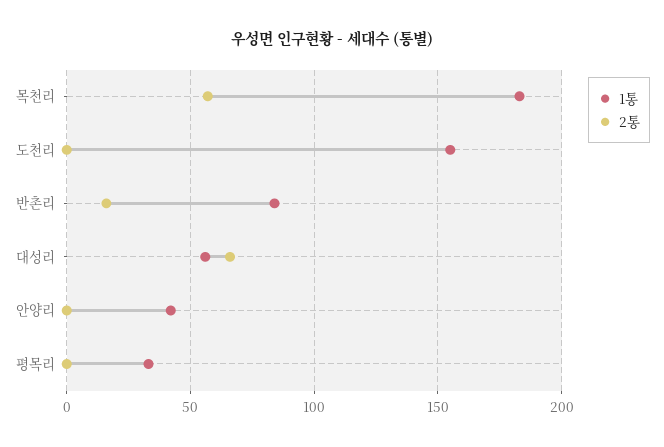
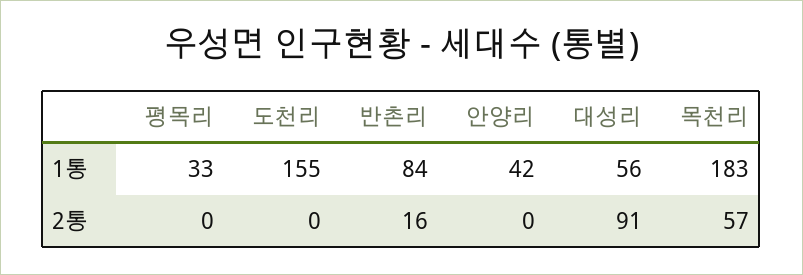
2통, 대성리: 65 -> 91

